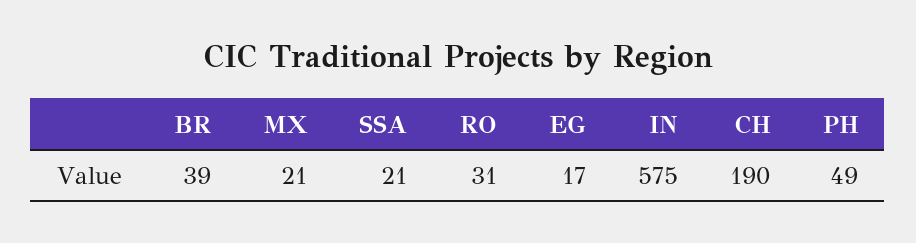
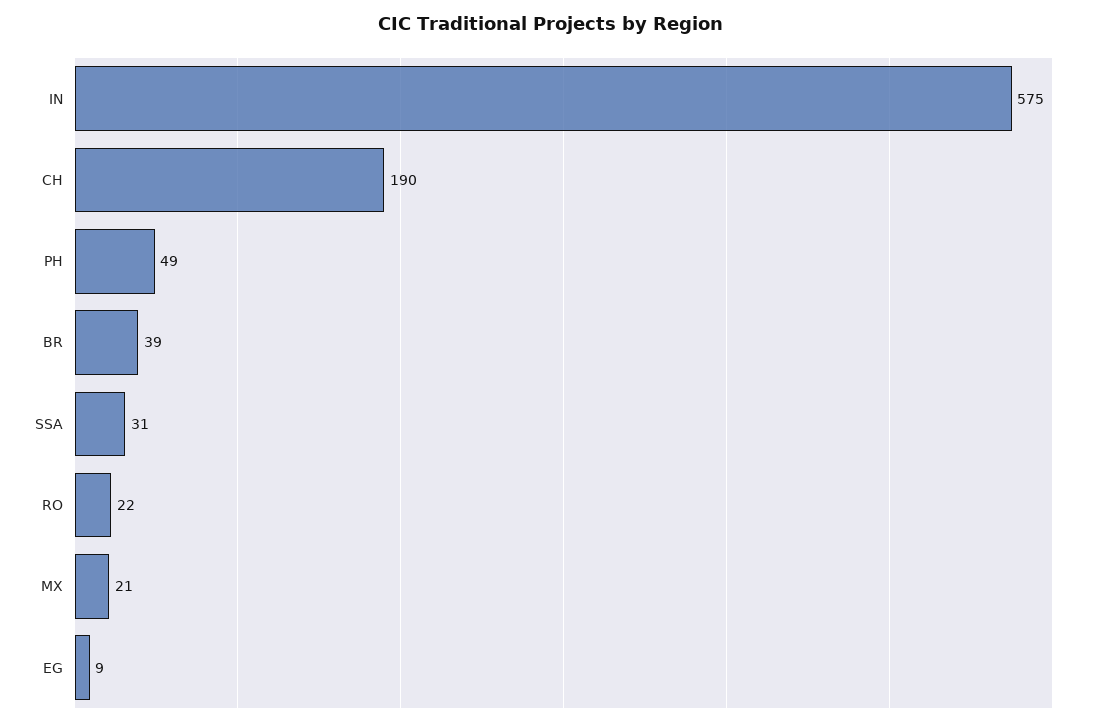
SSA: 21 -> 31
RO: 31 -> 22
EG: 17 -> 9

